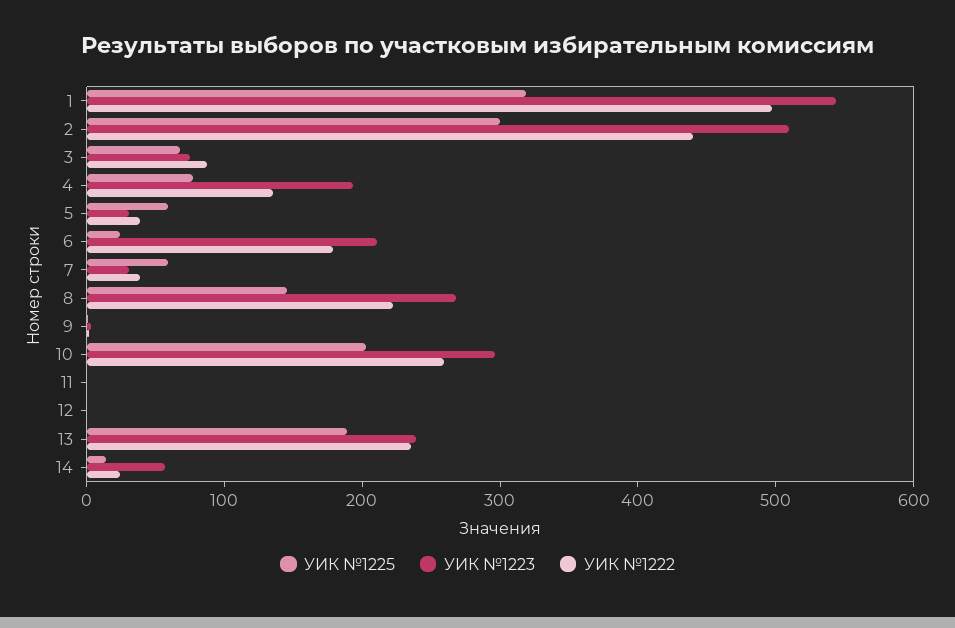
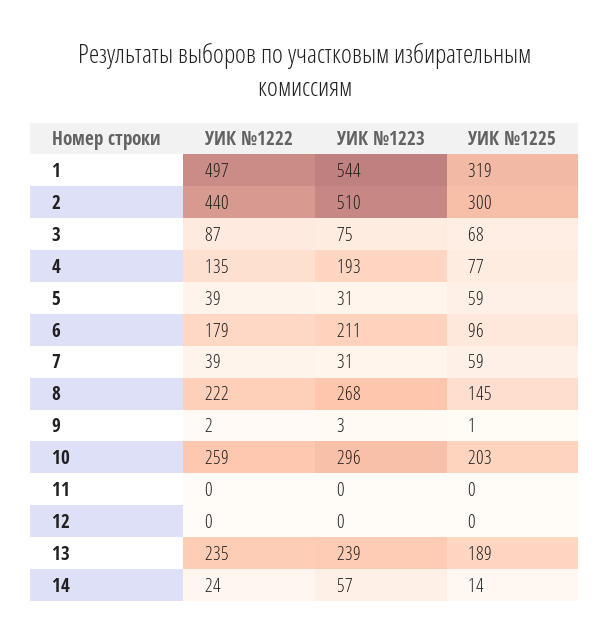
УИК №1225, 6: 20 -> 96

